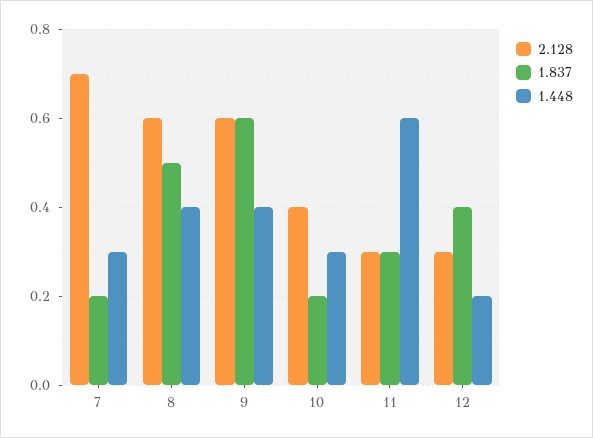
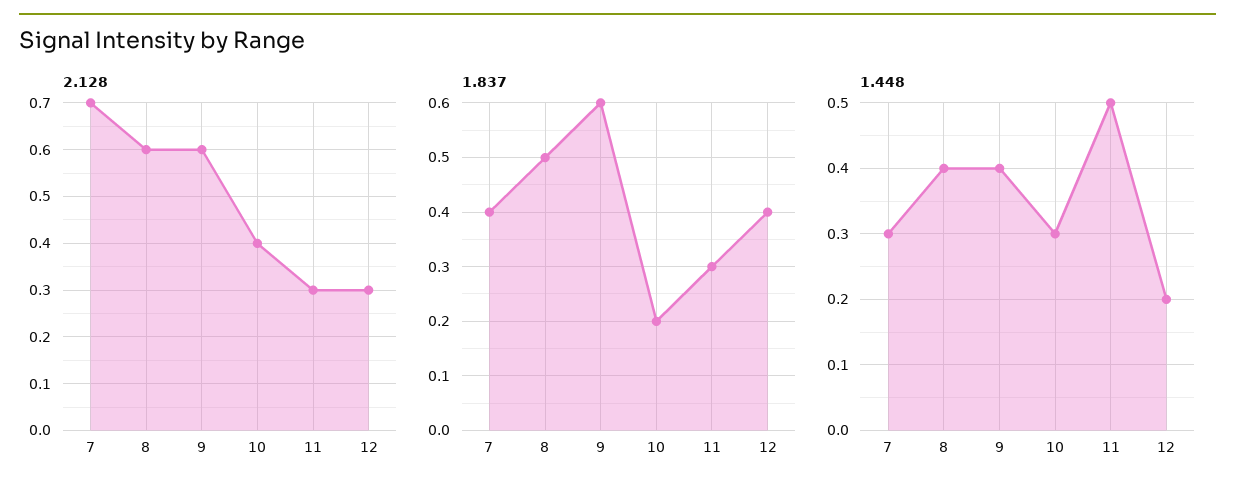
1.837, 7: 0.2 -> 0.4
1.448, 11: 0.6 -> 0.5

